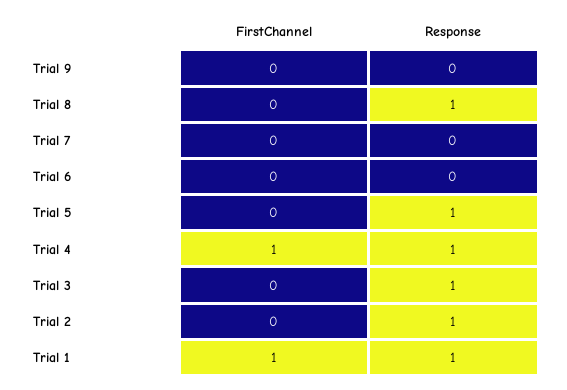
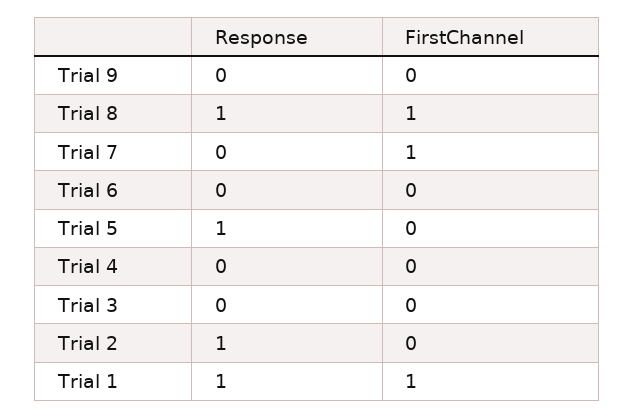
FirstChannel, Trial 8: 0 -> 1
FirstChannel, Trial 7: 0 -> 1
FirstChannel, Trial 4: 1 -> 0
Response, Trial 4: 1 -> 0
Response, Trial 3: 1 -> 0

